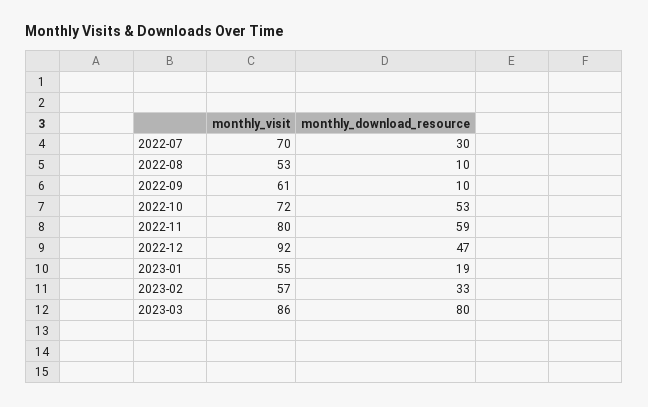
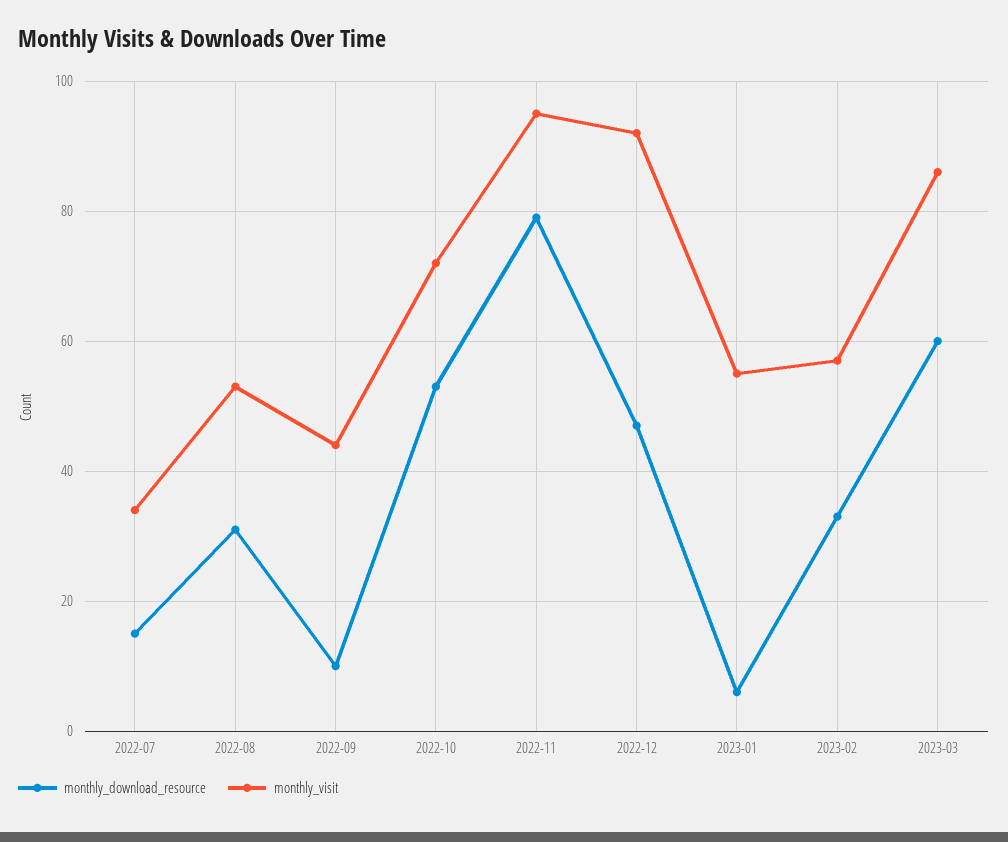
monthly_visit, 2022-07: 70 -> 35
monthly_download_resource, 2022-07: 30 -> 15
monthly_download_resource, 2022-08: 10 -> 30
monthly_visit, 2022-09: 61 -> 45
monthly_visit, 2022-11: 80 -> 95
monthly_download_resource, 2022-11: 59 -> 80
monthly_download_resource, 2023-01: 19 -> 5
monthly_download_resource, 2023-03: 80 -> 60

